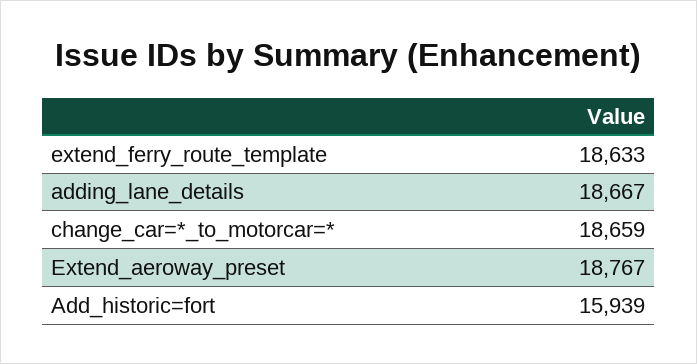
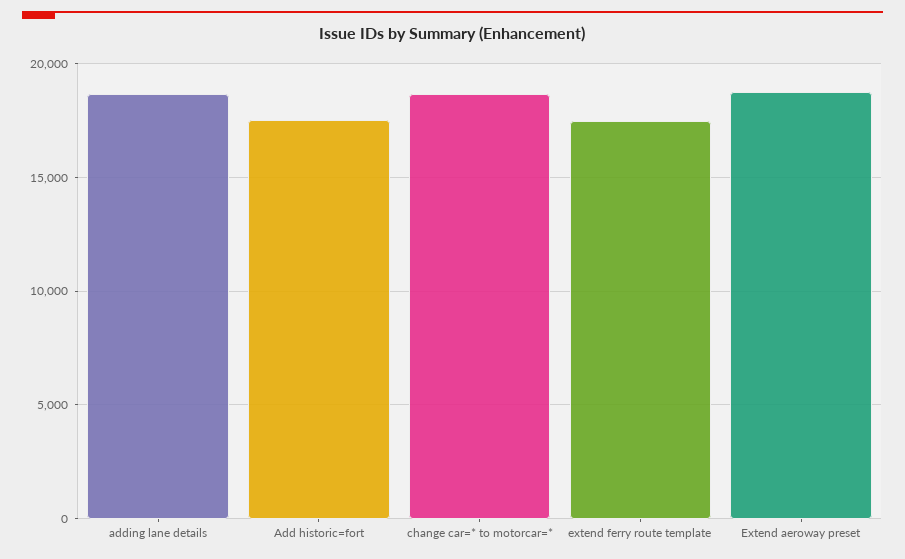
extend_ferry_route_template: 18633 -> 17500
Add_historic=fort: 15939 -> 17500

